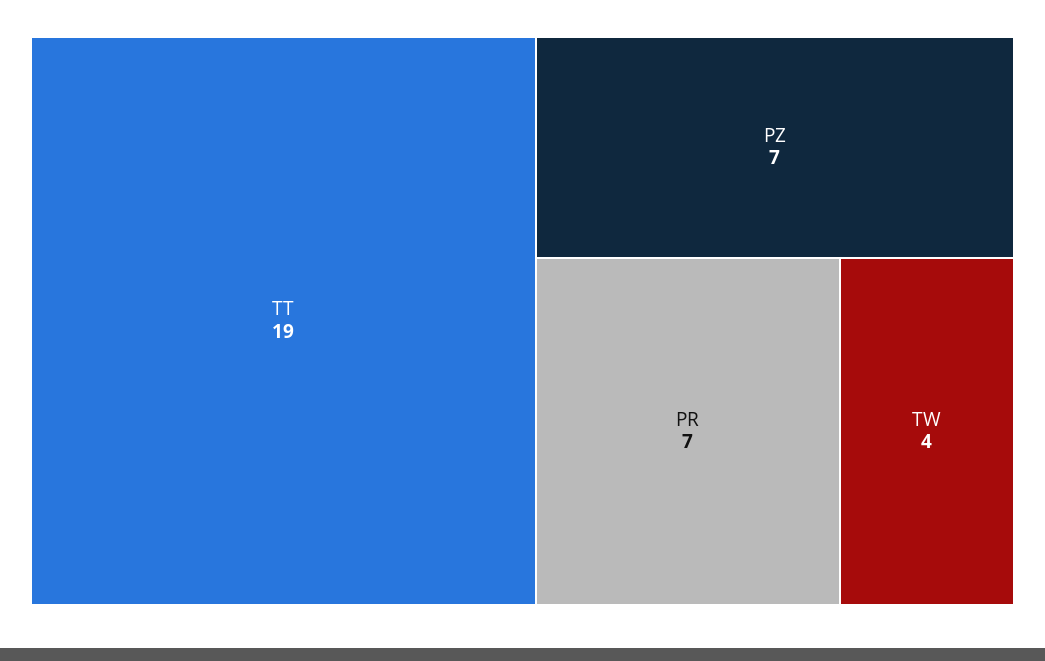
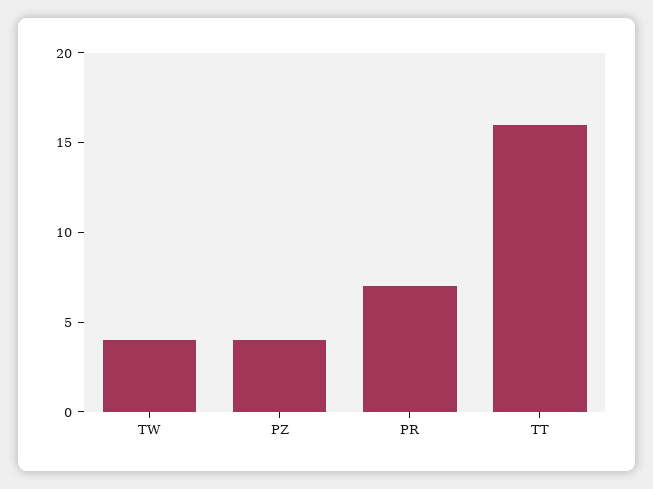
TT: 19 -> 16
PZ: 7 -> 4

